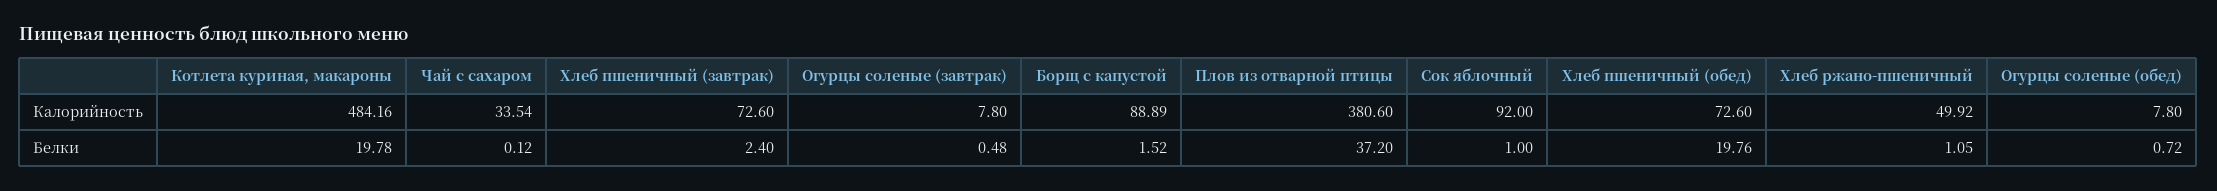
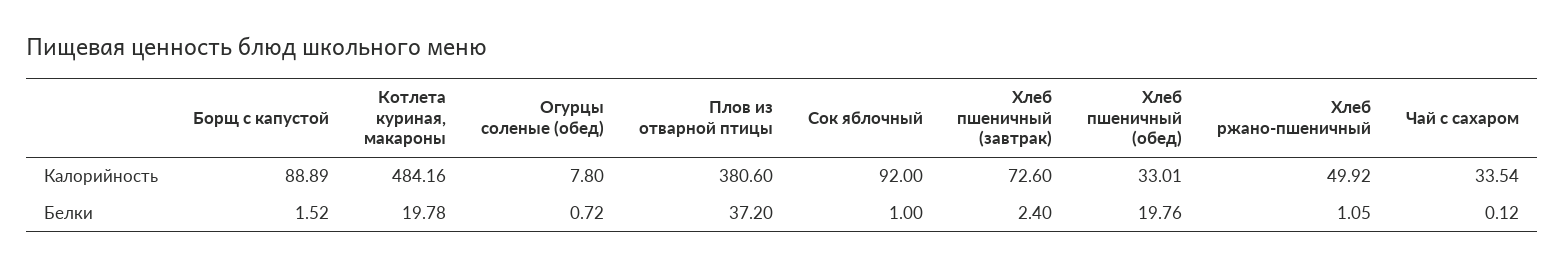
Огурцы соленые (завтрак), Калорийность: 7.8 -> none
Хлеб пшеничный (обед), Калорийность: 72.6 -> 33.01
Огурцы соленые (завтрак), Белки: 0.48 -> none

